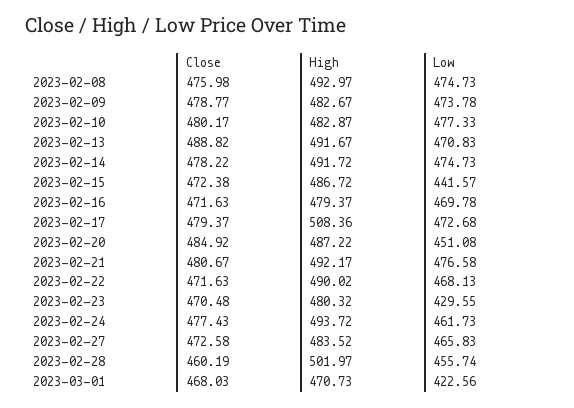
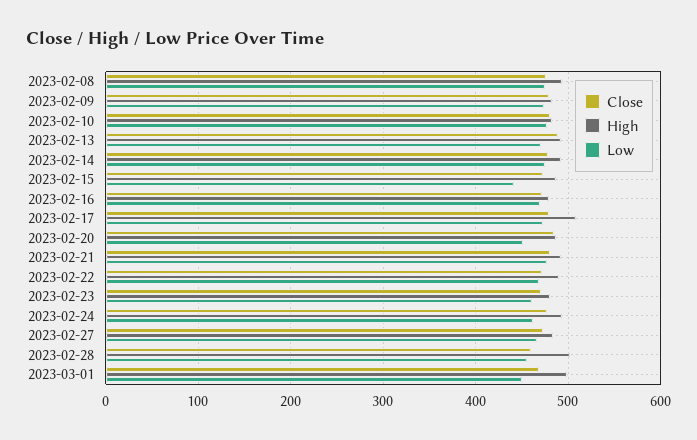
Low, 2023-02-23: 429.55 -> 460
High, 2023-03-01: 470.73 -> 500
Low, 2023-03-01: 422.56 -> 450

